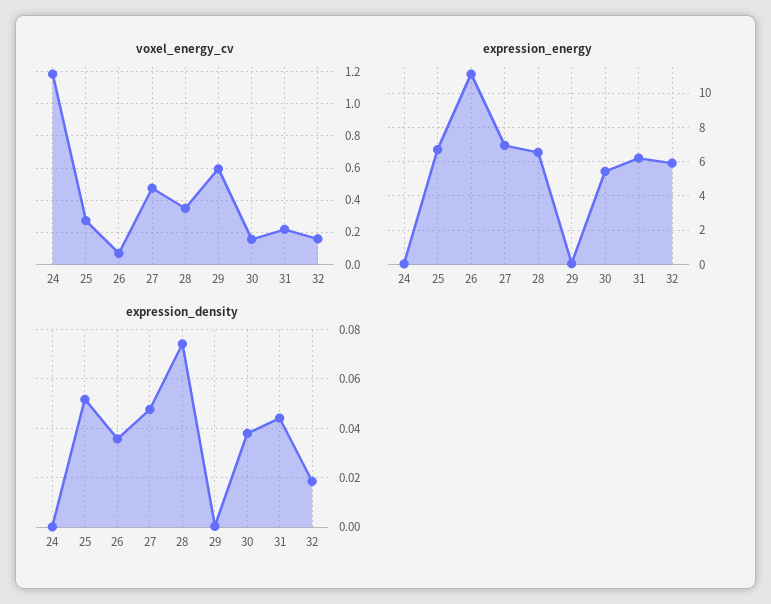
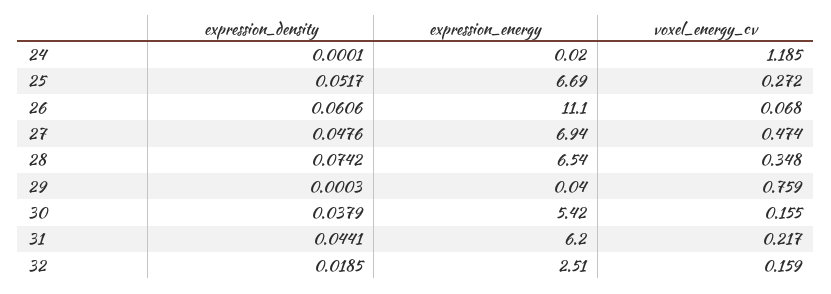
voxel_energy_cv, 29: 0.6 -> 0.759
expression_energy, 32: 6 -> 2.51
expression_density, 26: 0.035 -> 0.0606

